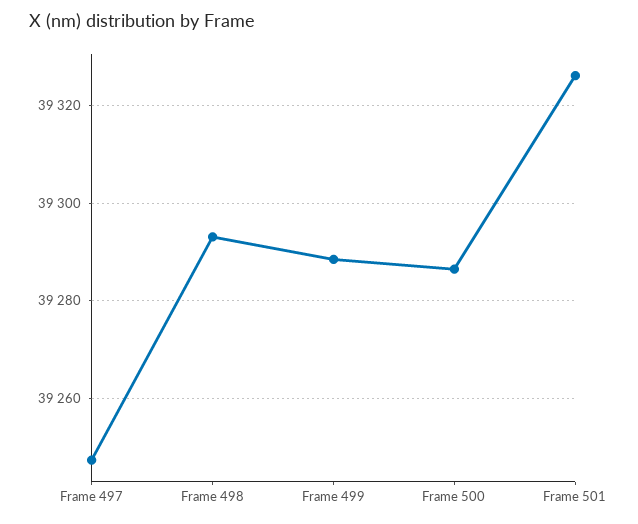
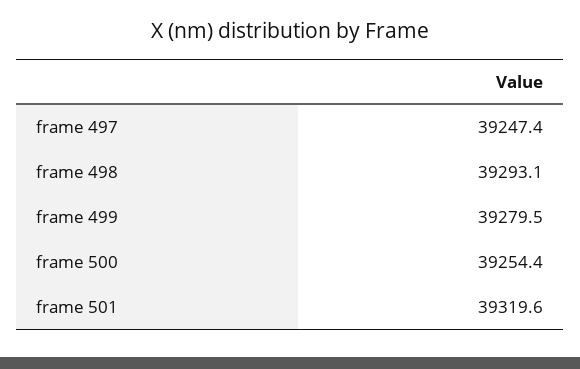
Frame 499: 39288 -> 39279.5
Frame 500: 39286 -> 39254.4
Frame 501: 39326 -> 39319.6

